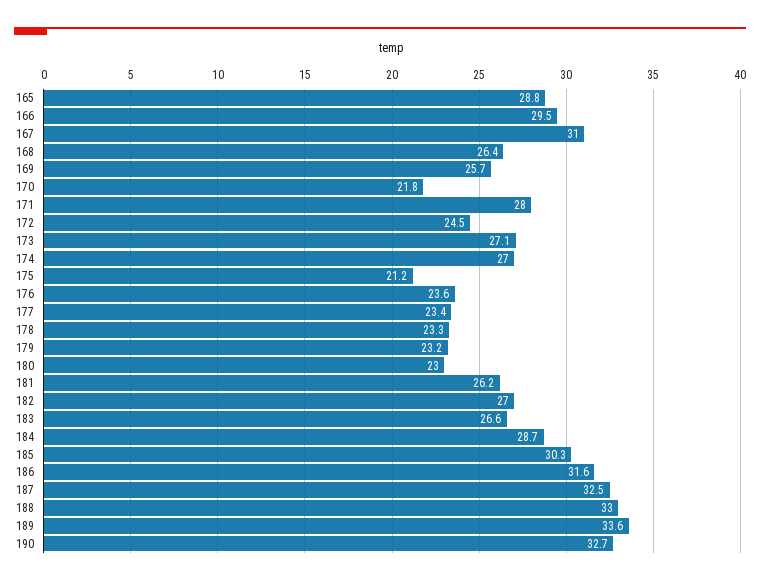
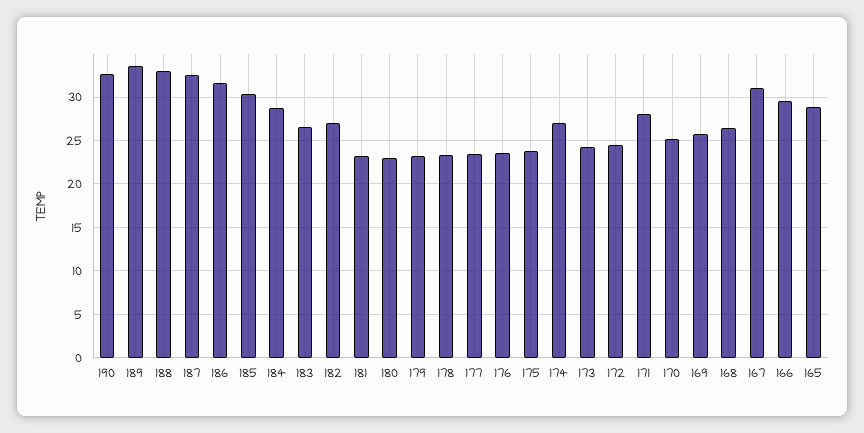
170: 21.8 -> 25
173: 27.1 -> 24
175: 21.2 -> 24
181: 26.2 -> 23

